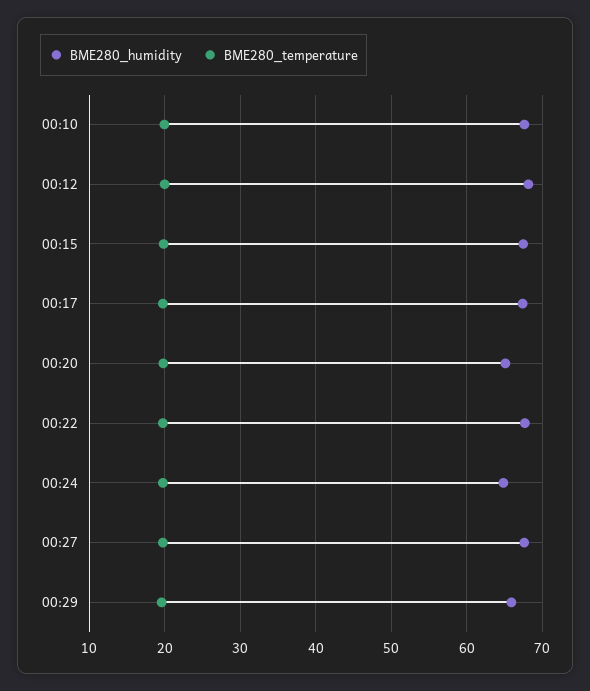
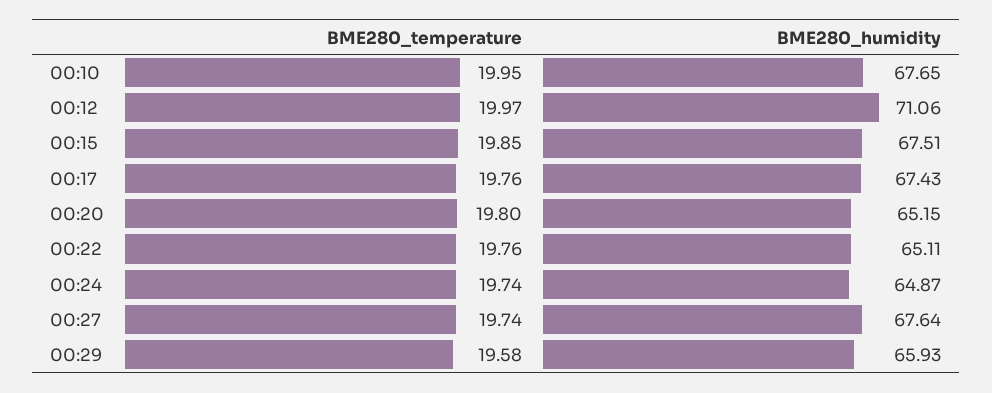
BME280_humidity, 00:12: 68 -> 71.06
BME280_humidity, 00:22: 68 -> 65.11

